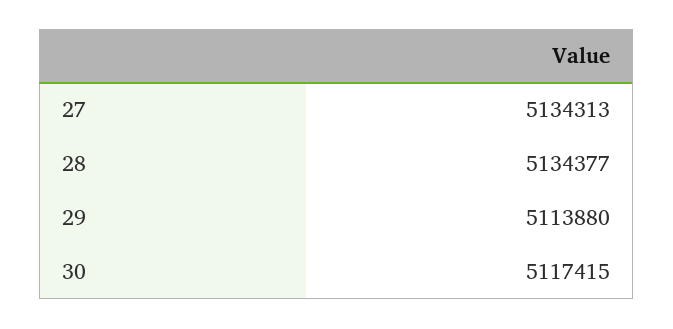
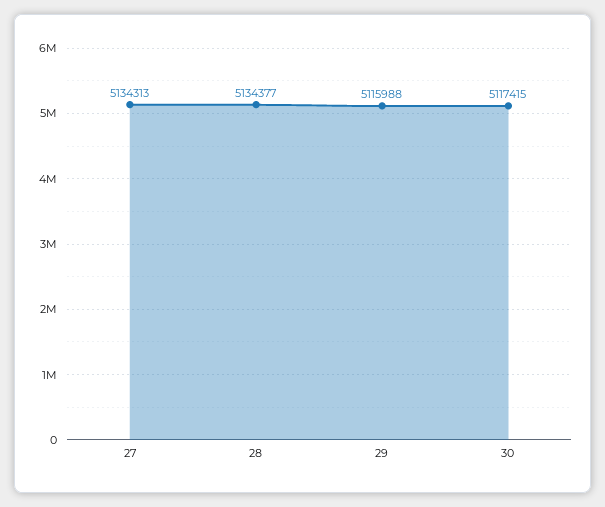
29: 5113880 -> 5115988

